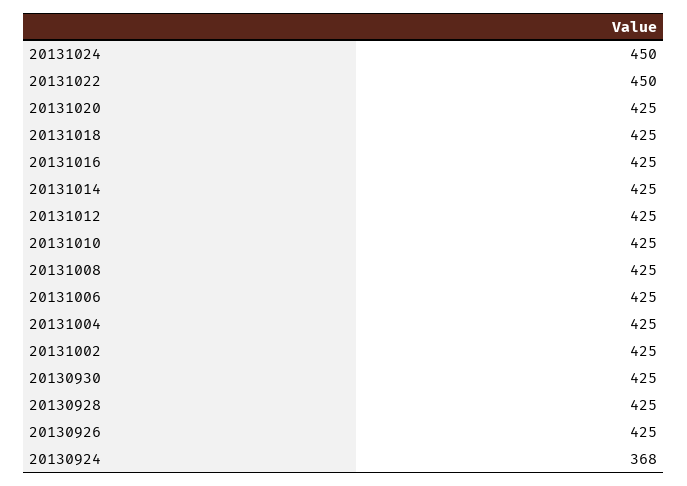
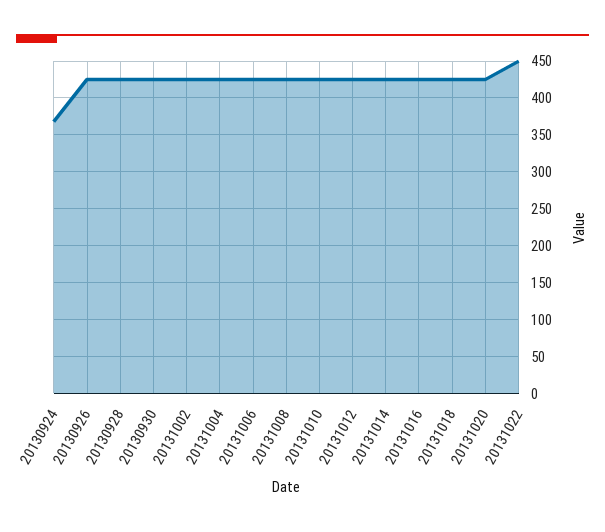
20131024: 450 -> none

